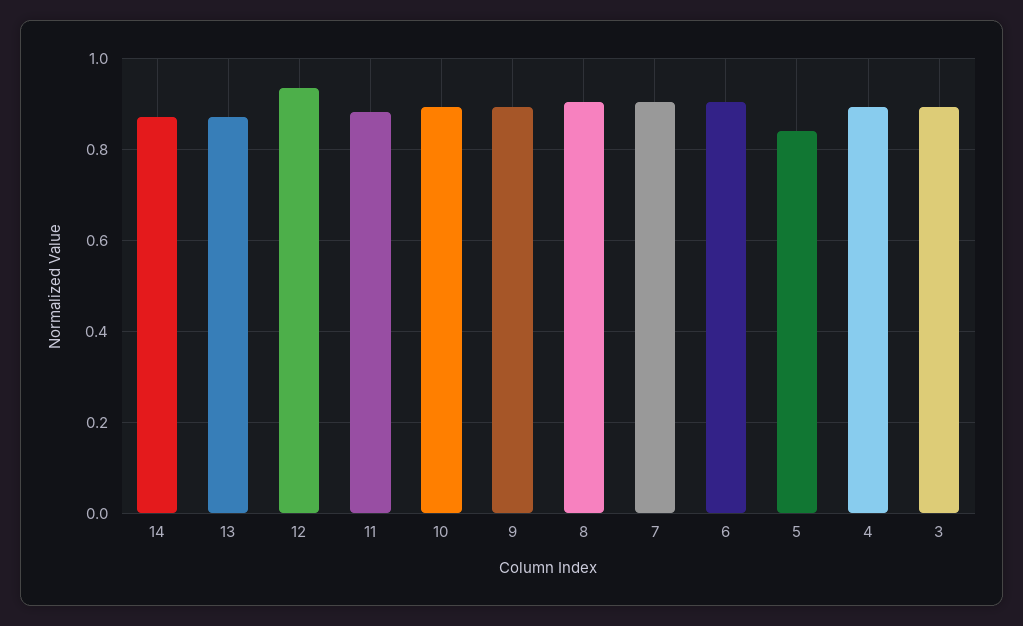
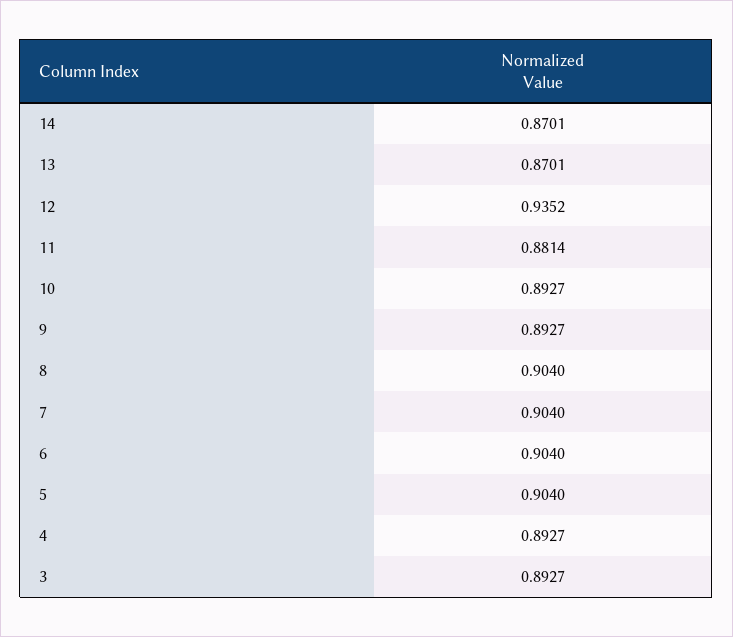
5: 0.84 -> 0.904

